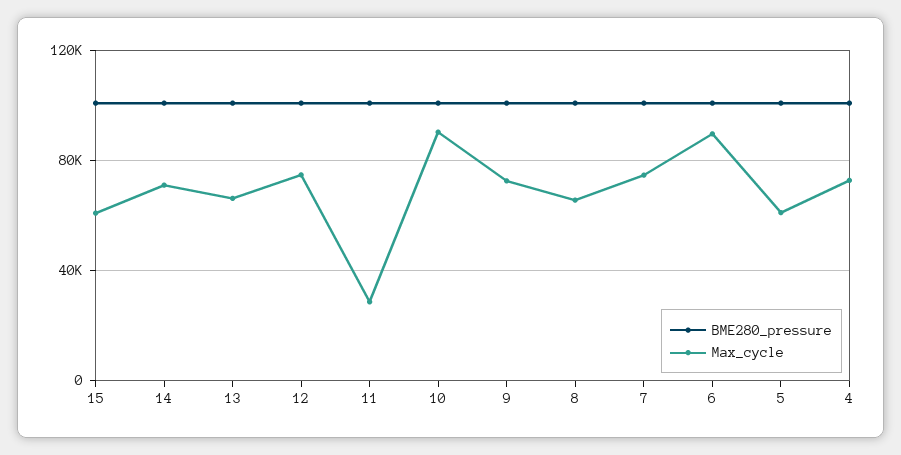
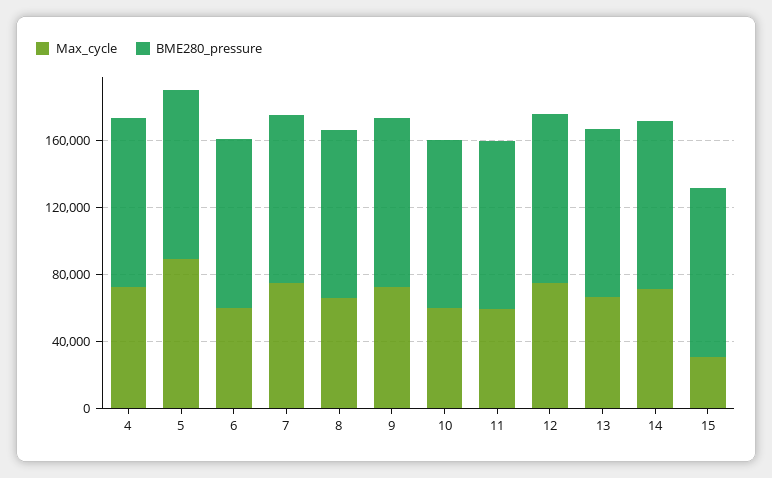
Max_cycle, 15: 60000 -> 30000
Max_cycle, 11: 30000 -> 60000
Max_cycle, 10: 90000 -> 60000
Max_cycle, 6: 90000 -> 60000
Max_cycle, 5: 60000 -> 90000

